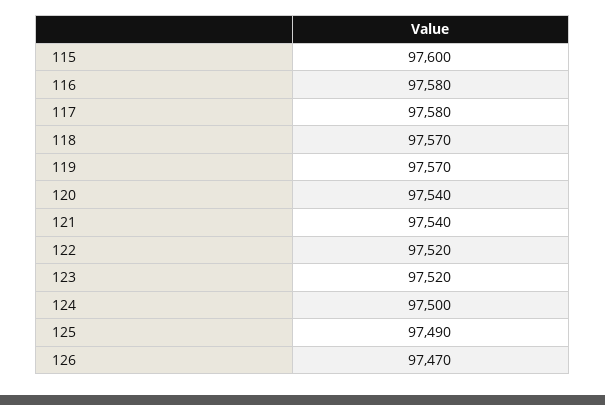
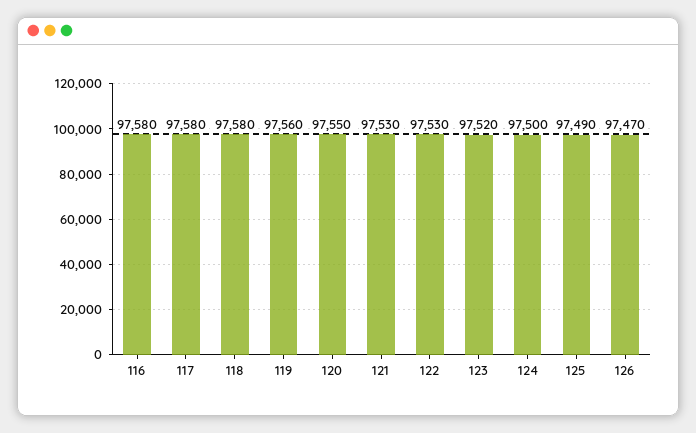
115: 97600 -> none
118: 97570 -> 97580
119: 97570 -> 97560
120: 97540 -> 97550
121: 97540 -> 97530
122: 97520 -> 97530

